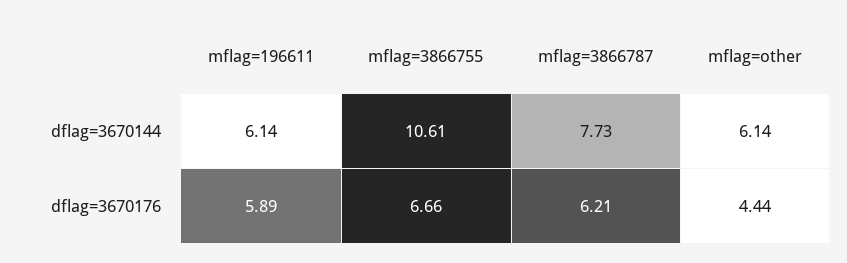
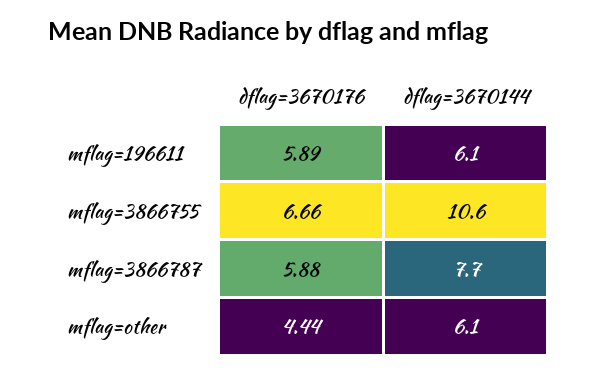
mflag=3866787, dflag=3670176: 6.21 -> 5.88

